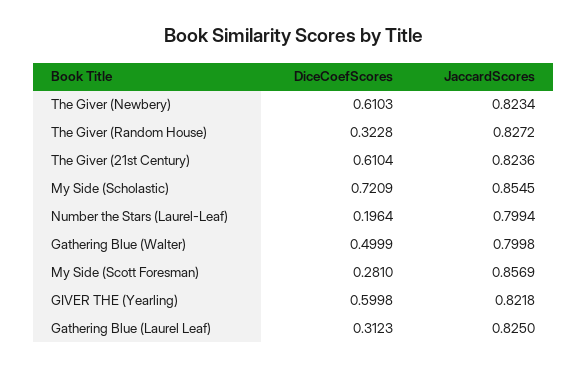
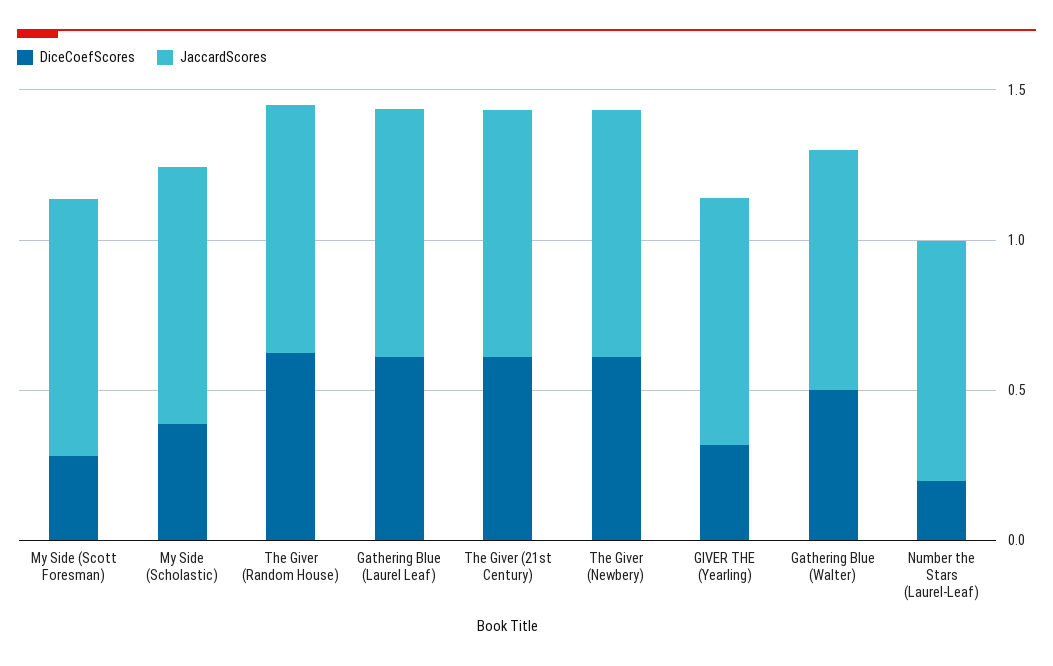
DiceCoefScores, The Giver (Random House): 0.3228 -> 0.6
DiceCoefScores, My Side (Scholastic): 0.7209 -> 0.4
DiceCoefScores, GIVER THE (Yearling): 0.5998 -> 0.3
DiceCoefScores, Gathering Blue (Laurel Leaf): 0.3123 -> 0.6

